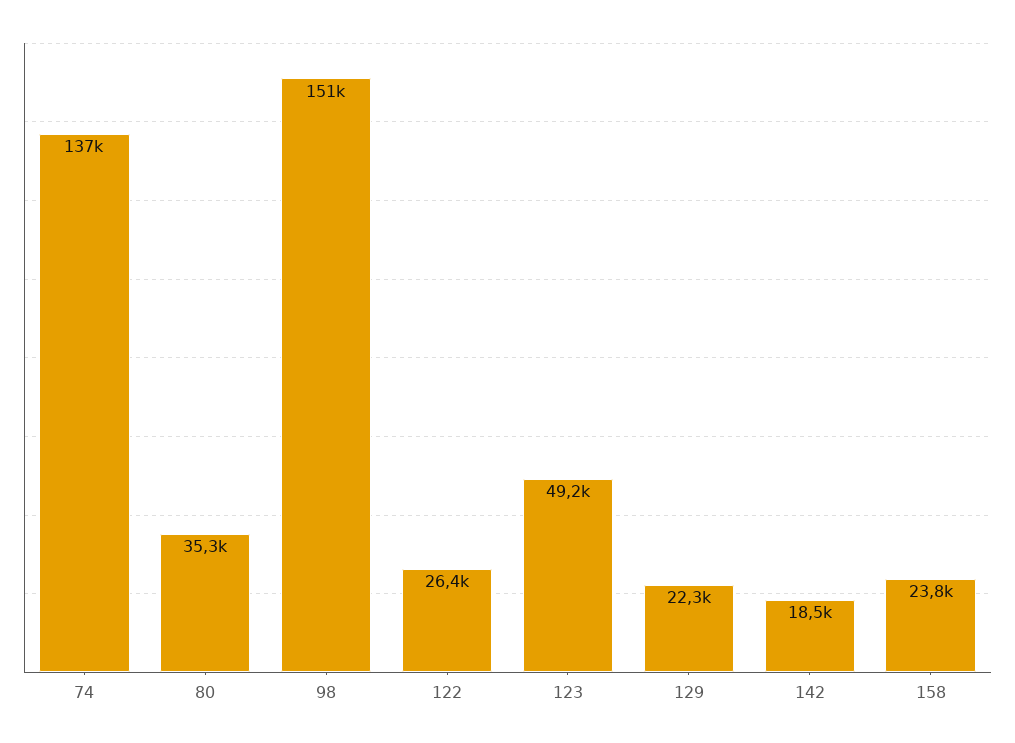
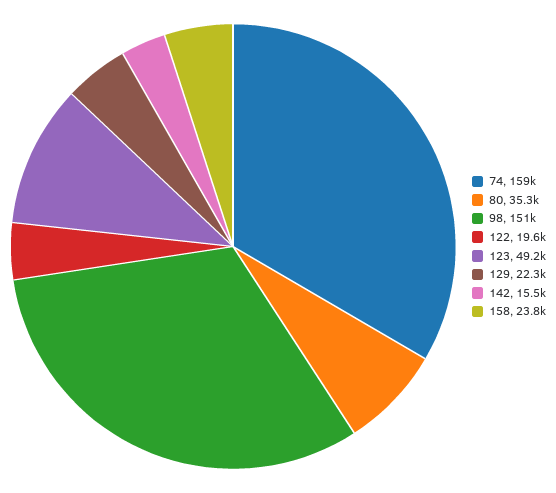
74: 137000 -> 159000
122: 26400 -> 19600
142: 18500 -> 15500

